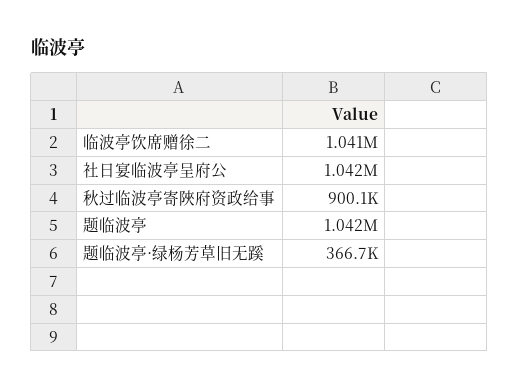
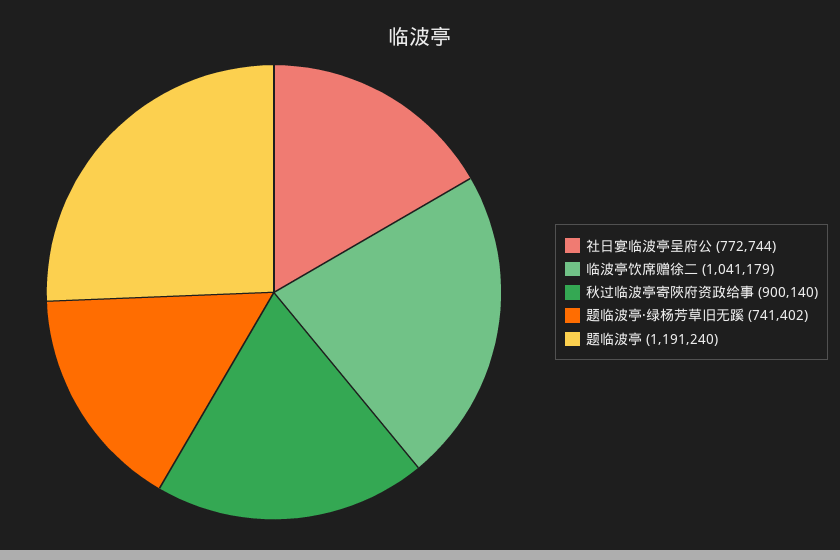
社日宴临波亭呈府公: 1042000 -> 772744
题临波亭: 1042000 -> 1191240
题临波亭·绿杨芳草旧无蹊: 366700 -> 741402

